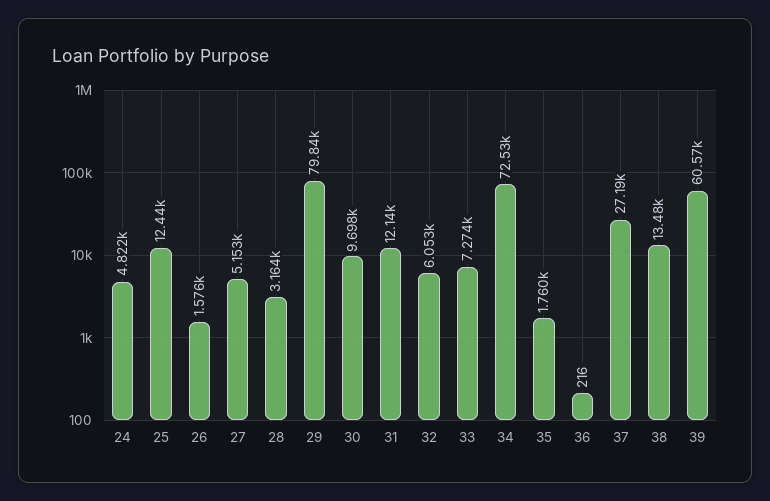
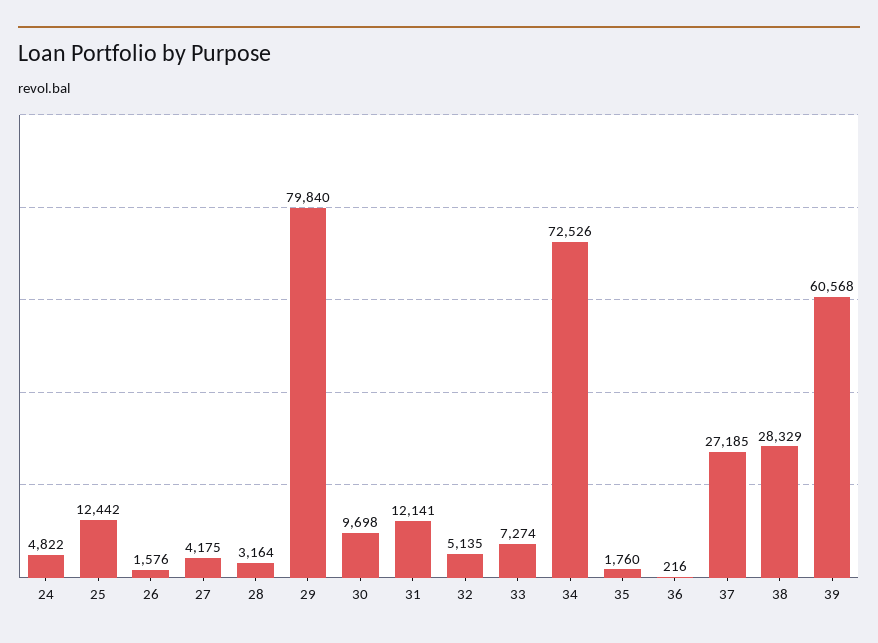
27: 5153 -> 4175
32: 6053 -> 5135
38: 13480 -> 28329

